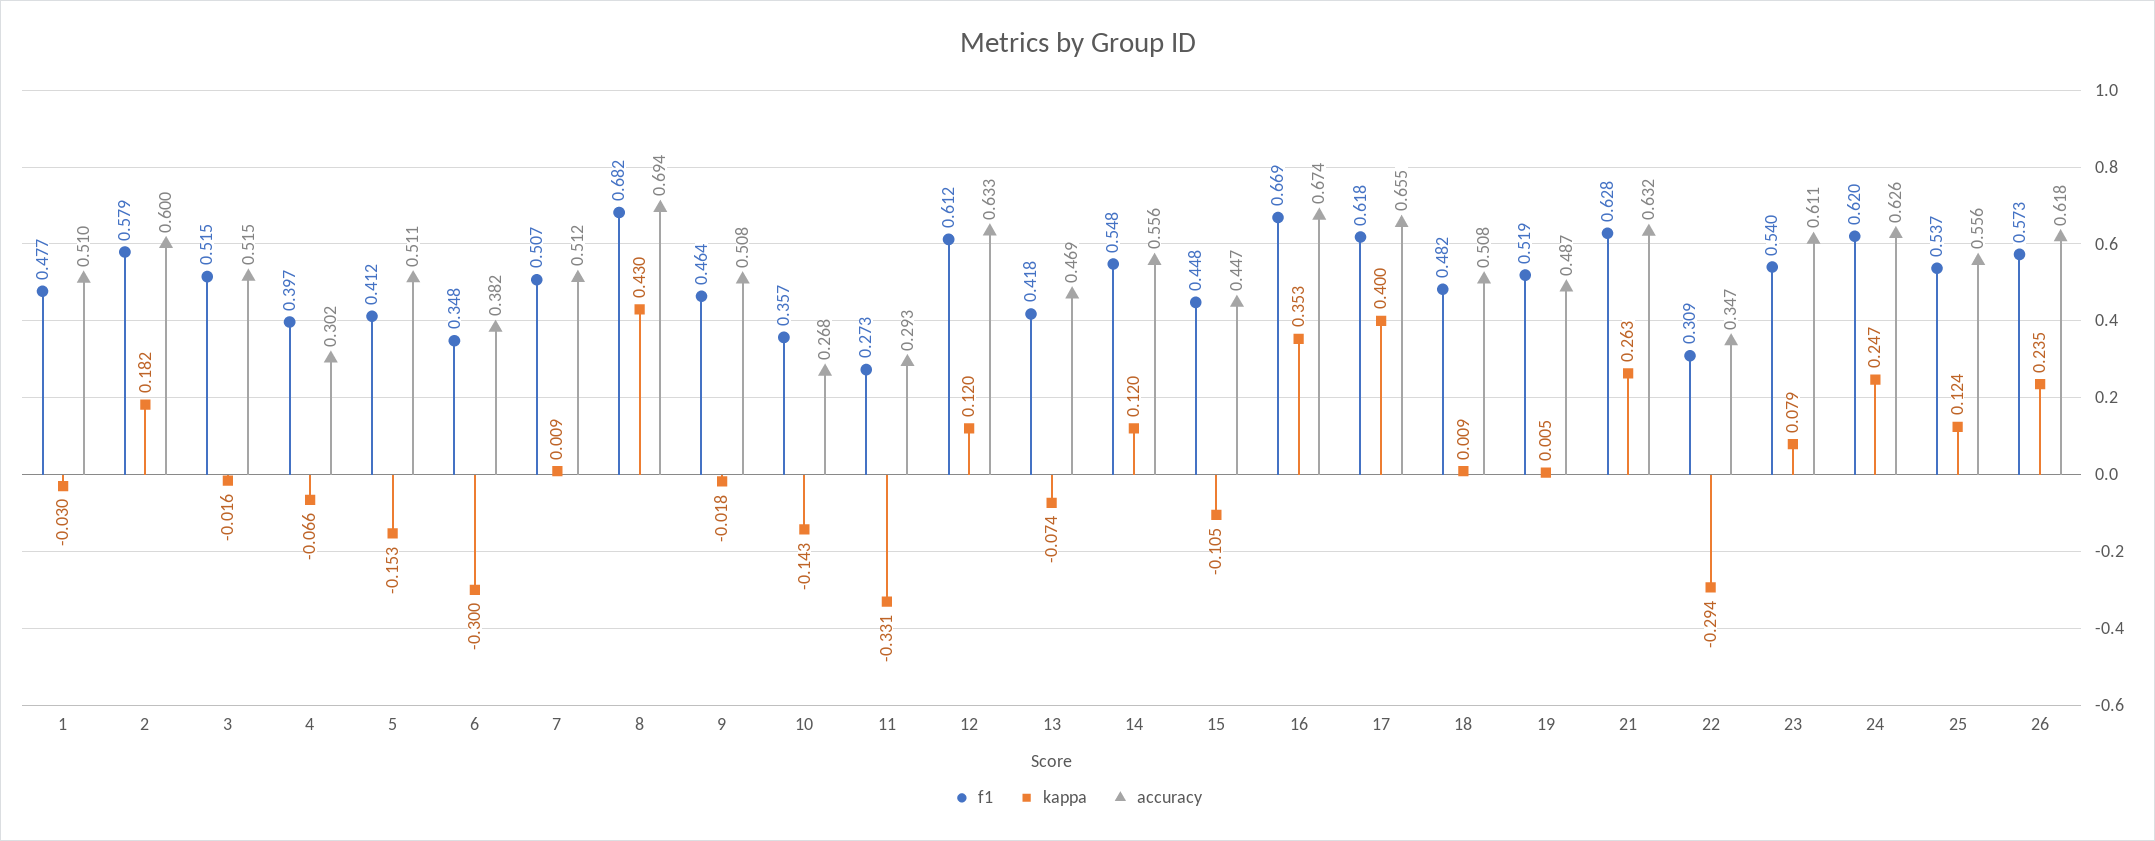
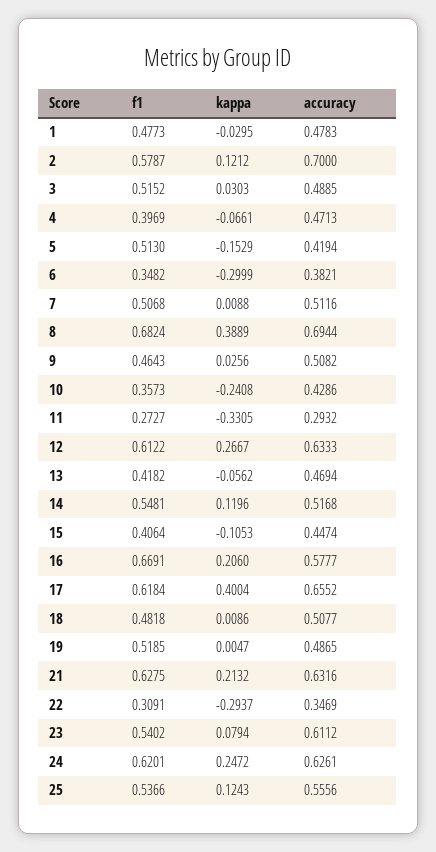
accuracy, 1: 0.51 -> 0.4783
kappa, 2: 0.182 -> 0.1212
accuracy, 2: 0.6 -> 0.7
kappa, 3: -0.016 -> 0.0303
accuracy, 3: 0.515 -> 0.4885
accuracy, 4: 0.302 -> 0.4713
f1, 5: 0.412 -> 0.513
accuracy, 5: 0.511 -> 0.4194
kappa, 8: 0.43 -> 0.3889
kappa, 9: -0.018 -> 0.0256
kappa, 10: -0.143 -> -0.2408
accuracy, 10: 0.268 -> 0.4286
kappa, 12: 0.12 -> 0.2667
kappa, 13: -0.074 -> -0.0562
accuracy, 14: 0.556 -> 0.5168
f1, 15: 0.448 -> 0.4064
kappa, 16: 0.353 -> 0.206
accuracy, 16: 0.674 -> 0.5777
kappa, 21: 0.263 -> 0.2132
f1, 26: 0.573 -> none
kappa, 26: 0.235 -> none
accuracy, 26: 0.618 -> none

